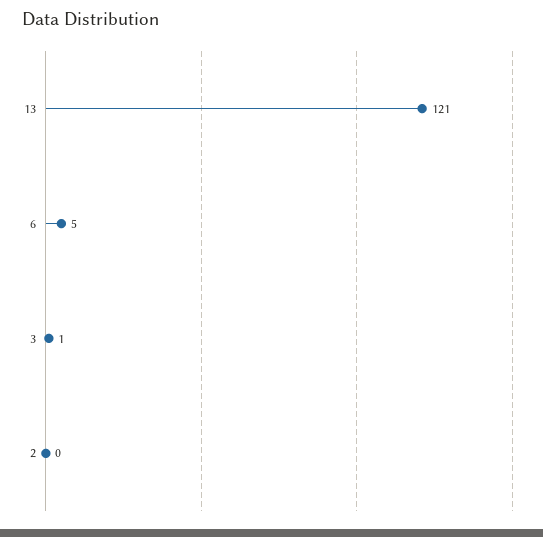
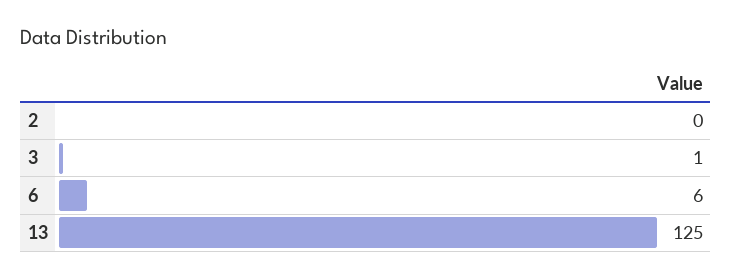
13: 121 -> 125
6: 5 -> 6

